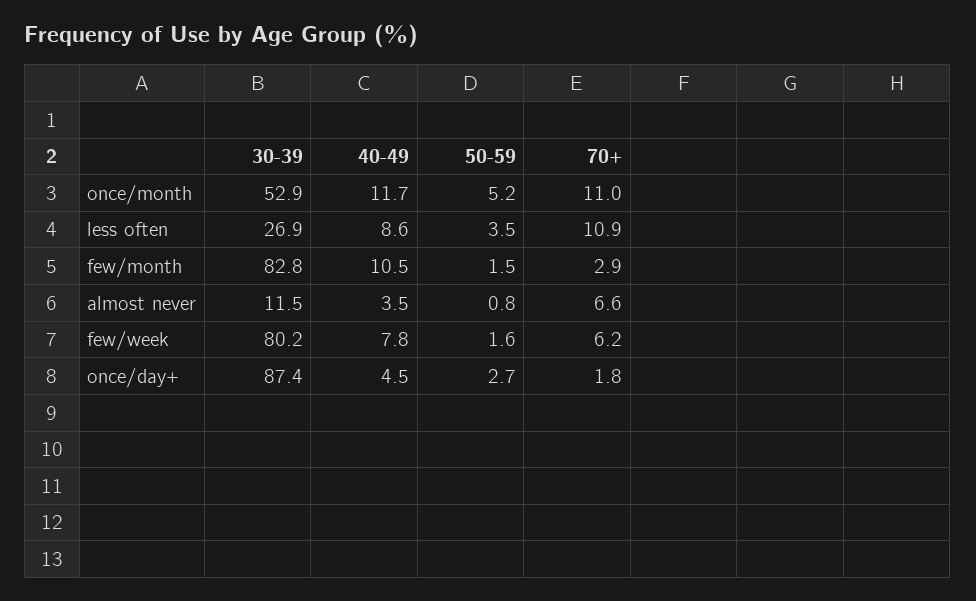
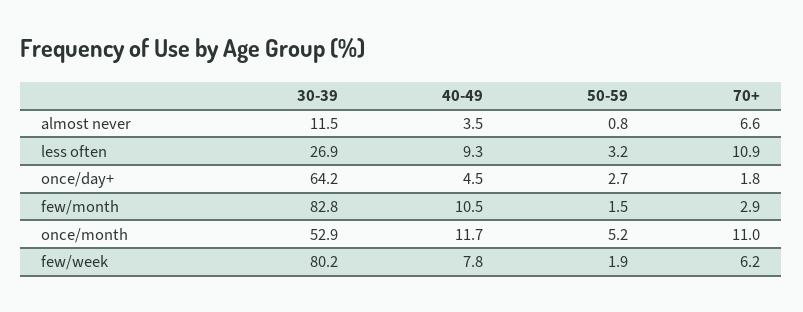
40-49, less often: 8.6 -> 9.3
50-59, less often: 3.5 -> 3.2
50-59, few/week: 1.6 -> 1.9
30-39, once/day+: 87.4 -> 64.2

